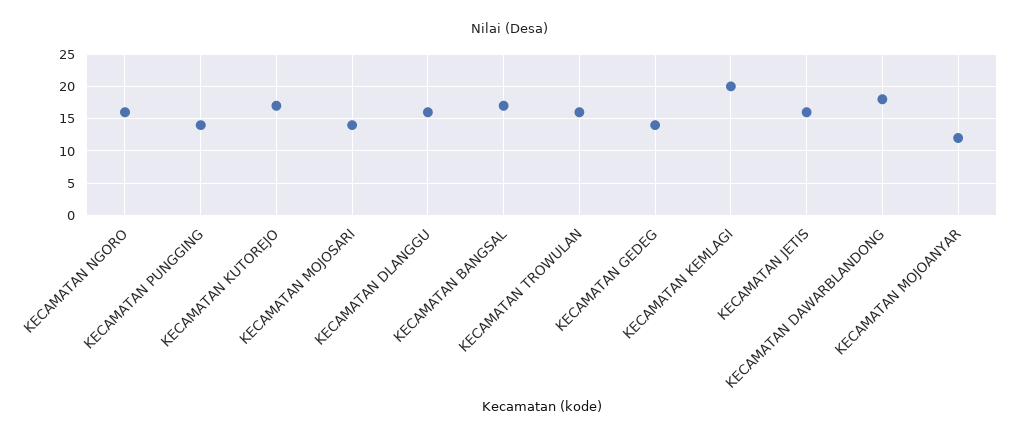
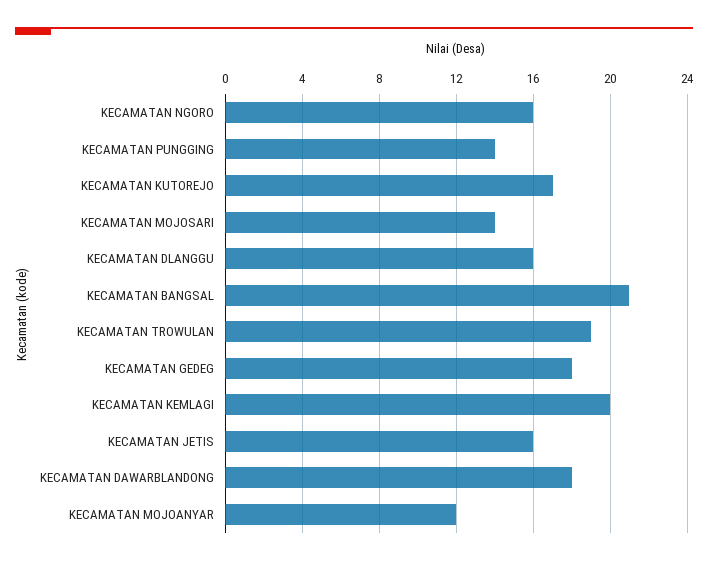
KECAMATAN BANGSAL: 17 -> 21
KECAMATAN TROWULAN: 16 -> 19
KECAMATAN GEDEG: 14 -> 18

